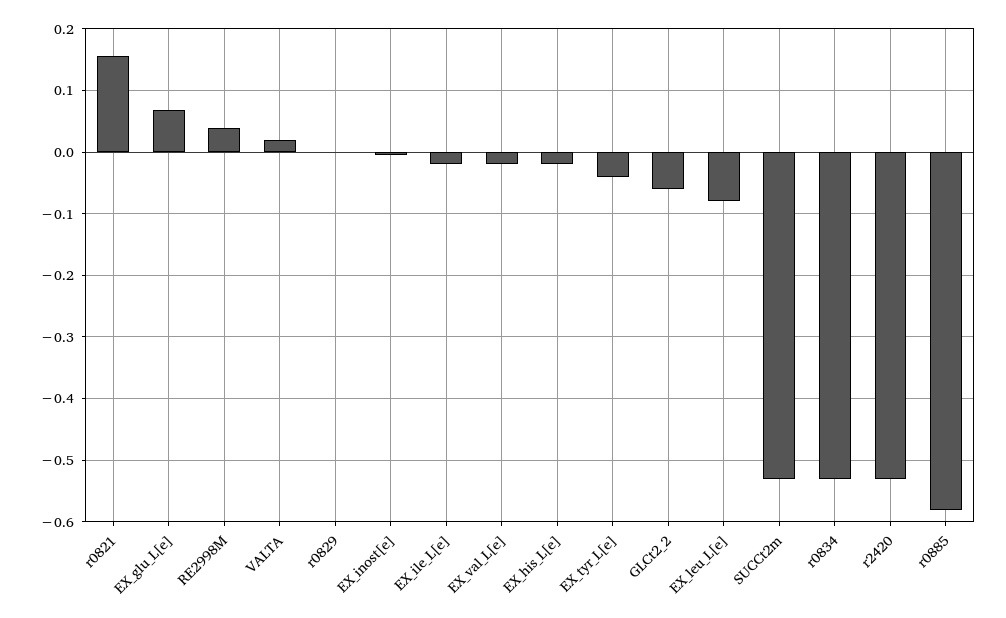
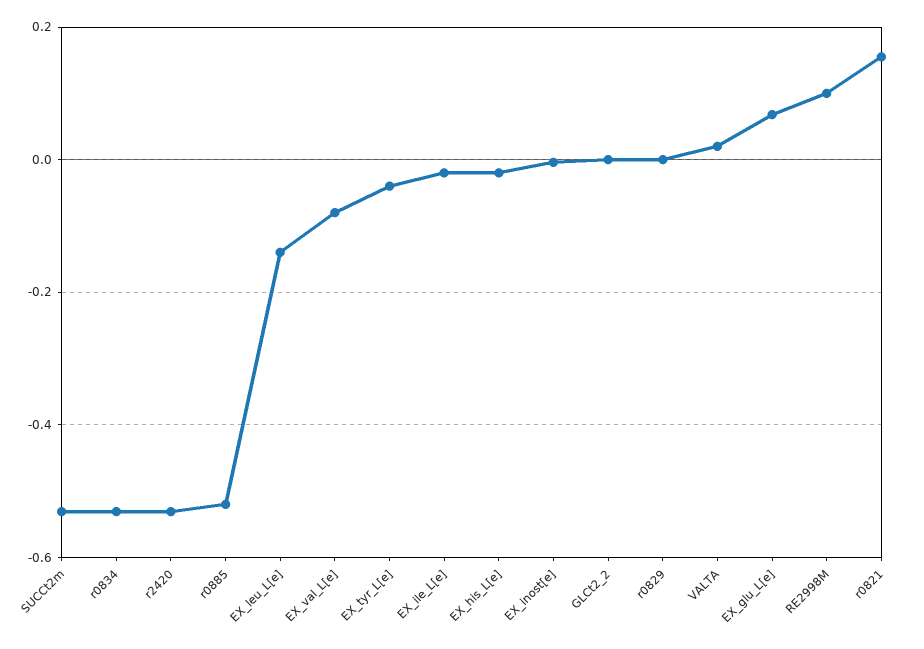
RE2998M: 0.04 -> 0.1
EX_val_L[e]: -0.02 -> -0.08
GLCt2_2: -0.06 -> 0
EX_leu_L[e]: -0.08 -> -0.14
r0885: -0.58 -> -0.52

